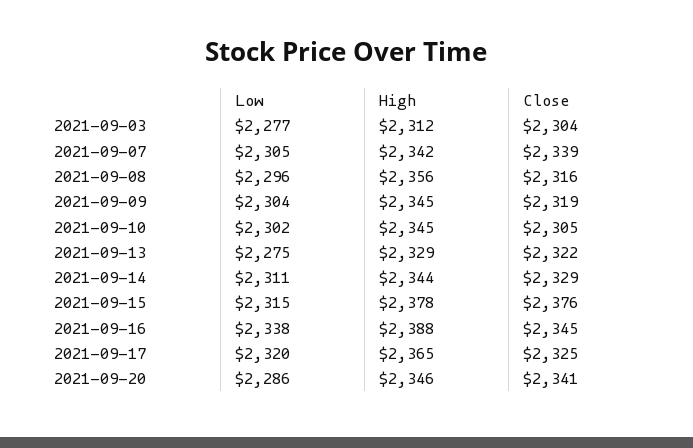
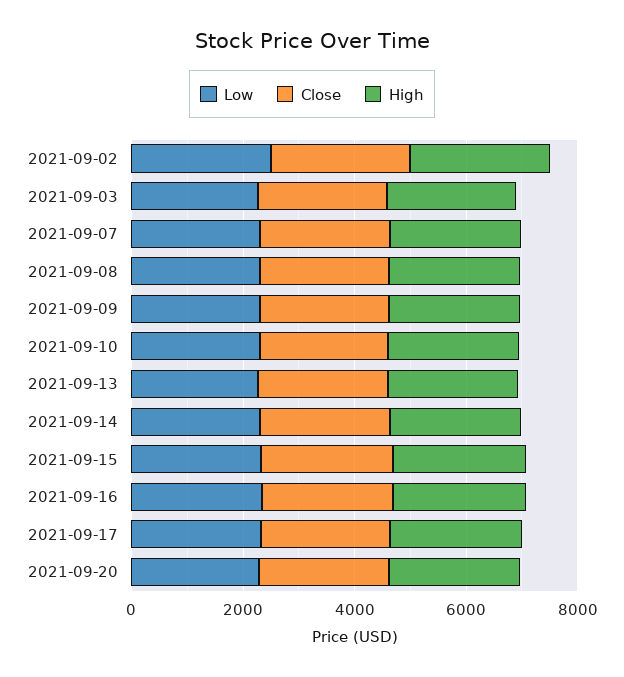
Low, 2021-09-02: none -> 2500
Close, 2021-09-02: none -> 2500
High, 2021-09-02: none -> 2500

